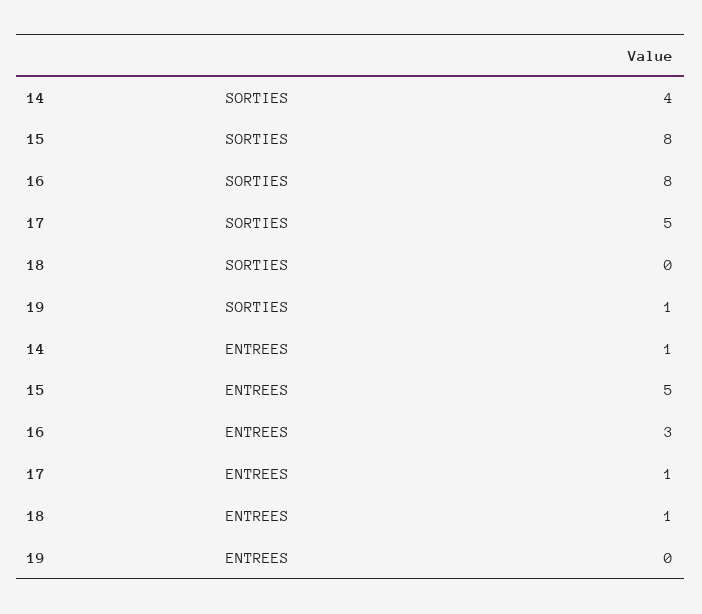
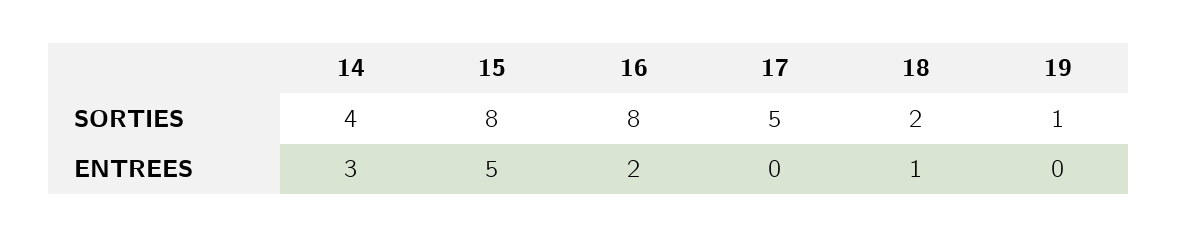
18, SORTIES: 0 -> 2
14, ENTREES: 1 -> 3
16, ENTREES: 3 -> 2
17, ENTREES: 1 -> 0

